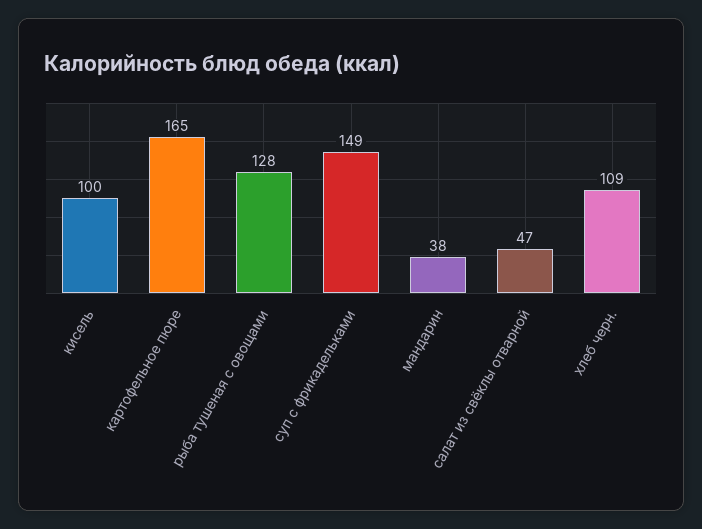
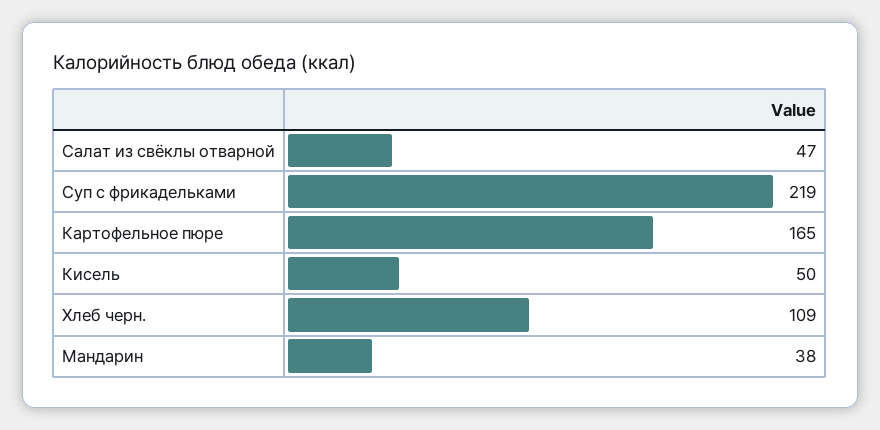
кисель: 100 -> 50
рыба тушеная с овощами: 128 -> none
суп с фрикадельками: 149 -> 219

